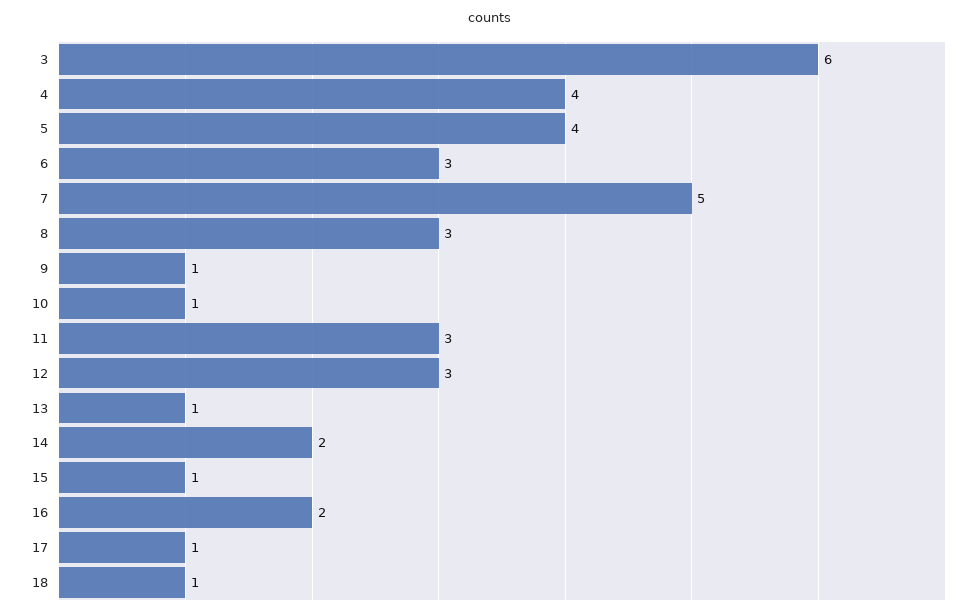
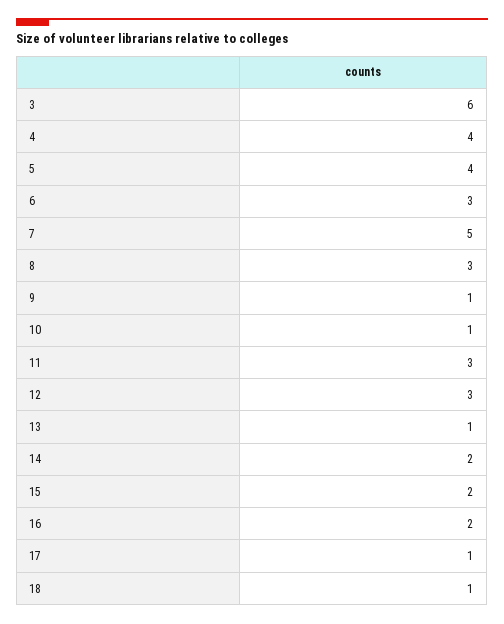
15: 1 -> 2

